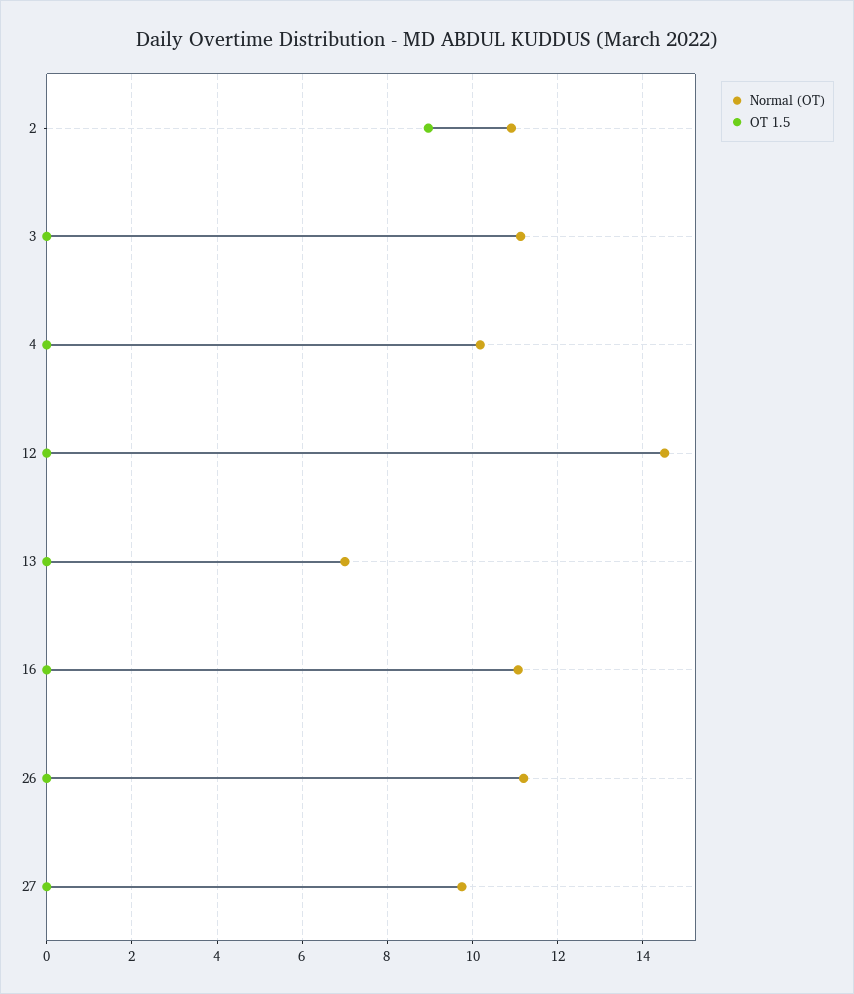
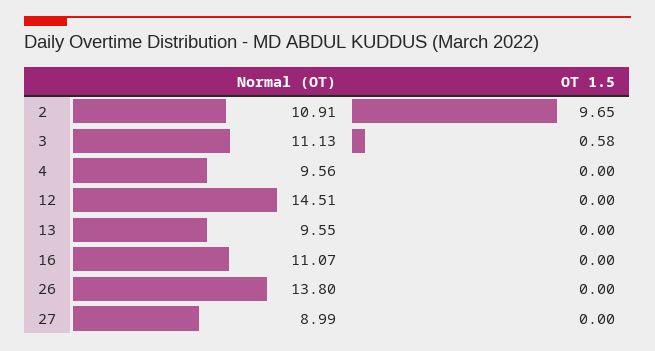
OT 1.5, 2: 9 -> 9.65
OT 1.5, 3: 0 -> 0.58
Normal (OT), 4: 10.2 -> 9.56
Normal (OT), 13: 7 -> 9.55
Normal (OT), 26: 11.2 -> 13.8
Normal (OT), 27: 9.8 -> 8.99

